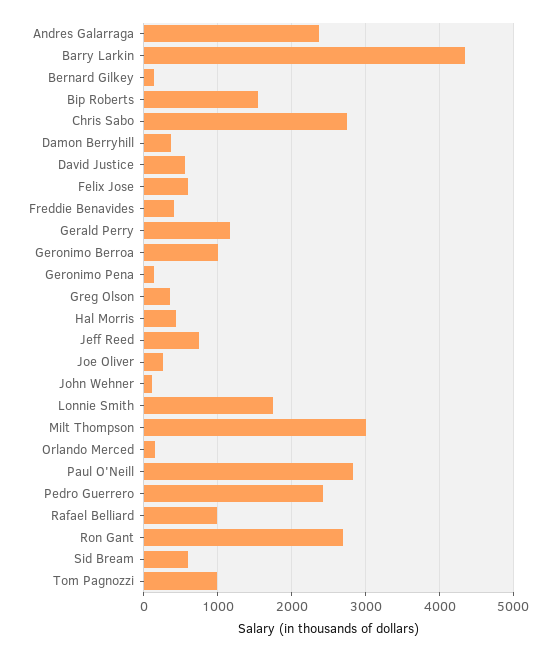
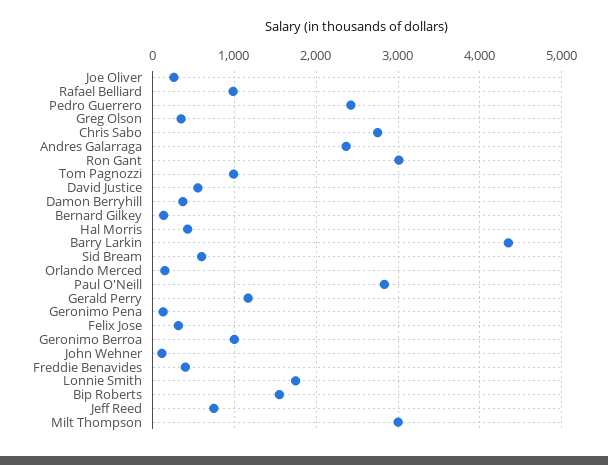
Felix Jose: 600 -> 300
Ron Gant: 2700 -> 3000

